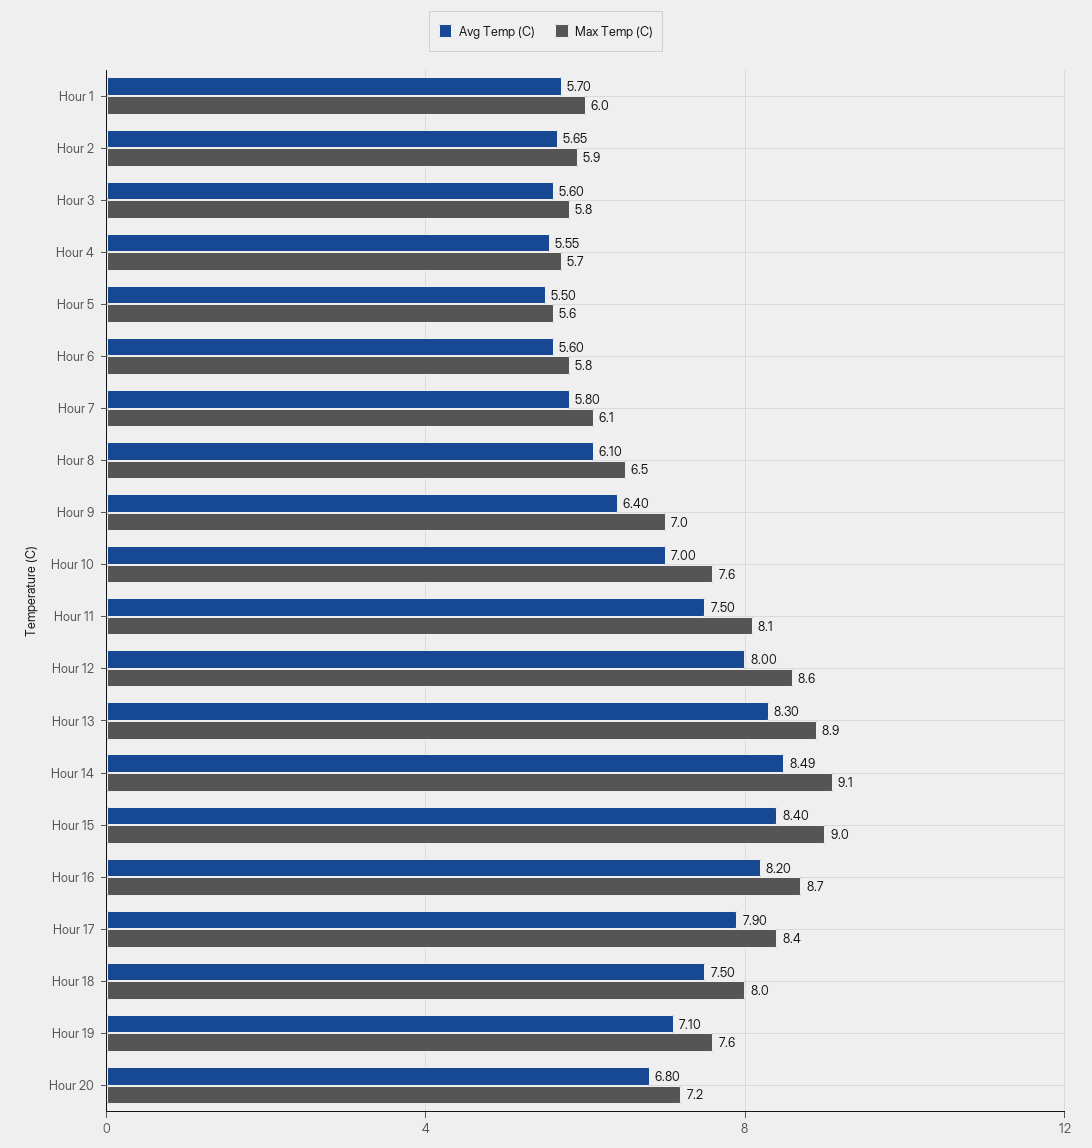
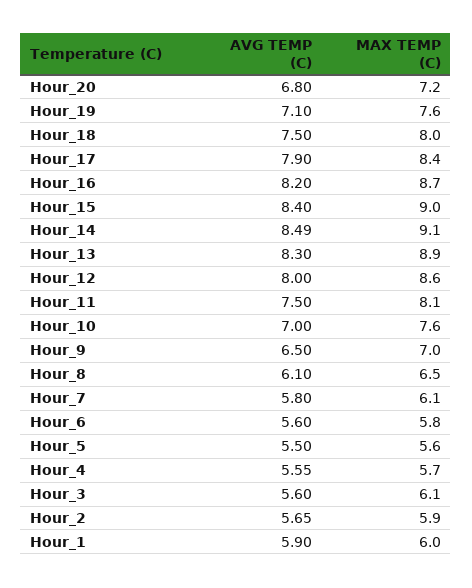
Avg Temp (C), Hour 1: 5.7 -> 5.9
Max Temp (C), Hour 3: 5.8 -> 6.1
Avg Temp (C), Hour 9: 6.4 -> 6.5

